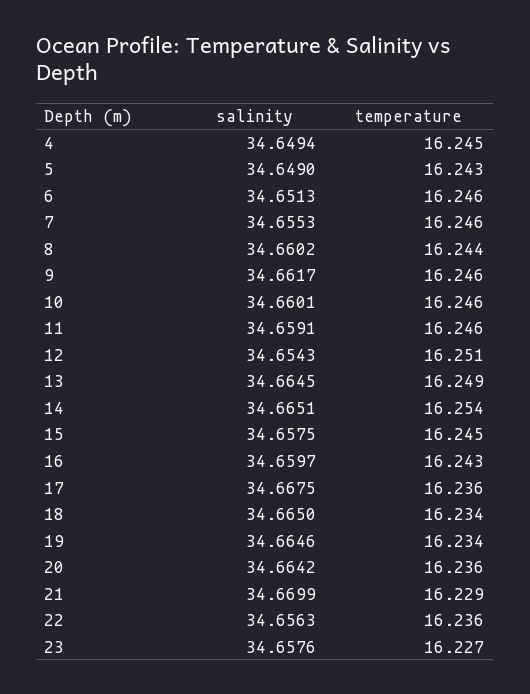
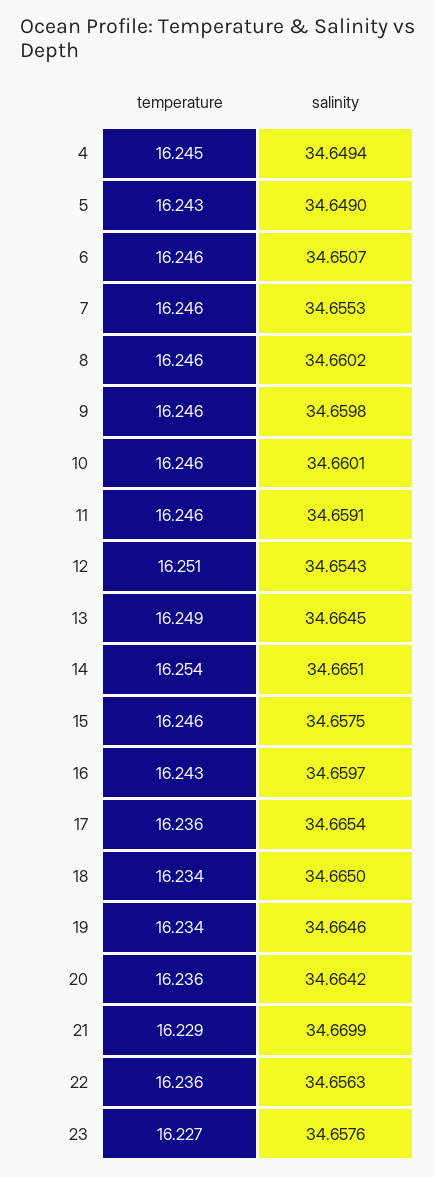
salinity, 6: 34.6513 -> 34.6507
temperature, 8: 16.244 -> 16.246
salinity, 9: 34.6617 -> 34.6598
temperature, 15: 16.245 -> 16.246
salinity, 17: 34.6675 -> 34.6654

